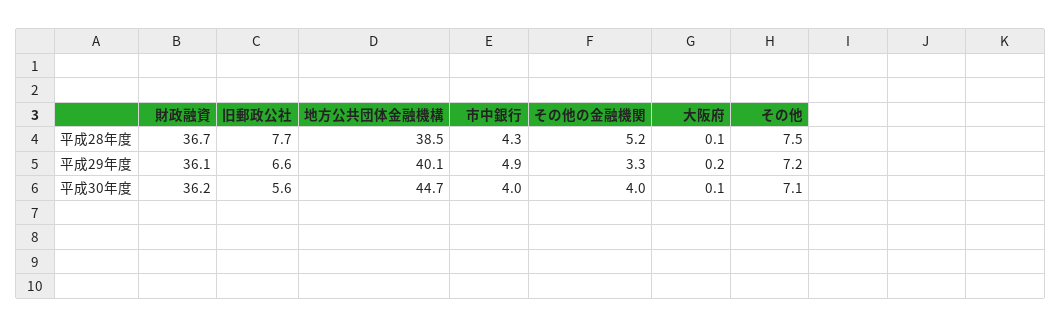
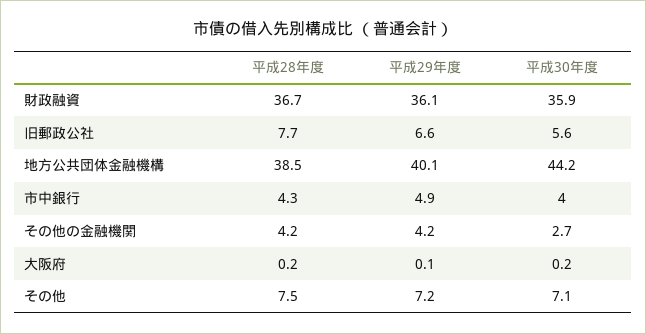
その他の金融機関, 平成28年度: 5.2 -> 4.2
大阪府, 平成28年度: 0.1 -> 0.2
その他の金融機関, 平成29年度: 3.3 -> 4.2
大阪府, 平成29年度: 0.2 -> 0.1
財政融資, 平成30年度: 36.2 -> 35.9
地方公共団体金融機構, 平成30年度: 44.7 -> 44.2
その他の金融機関, 平成30年度: 4 -> 2.7
大阪府, 平成30年度: 0.1 -> 0.2

